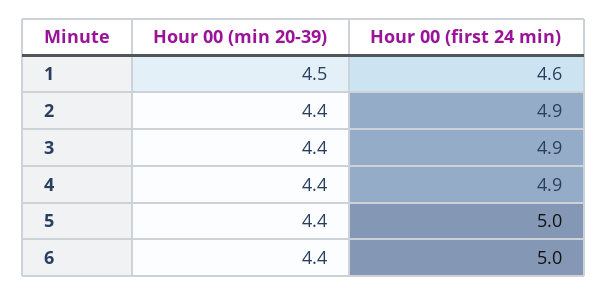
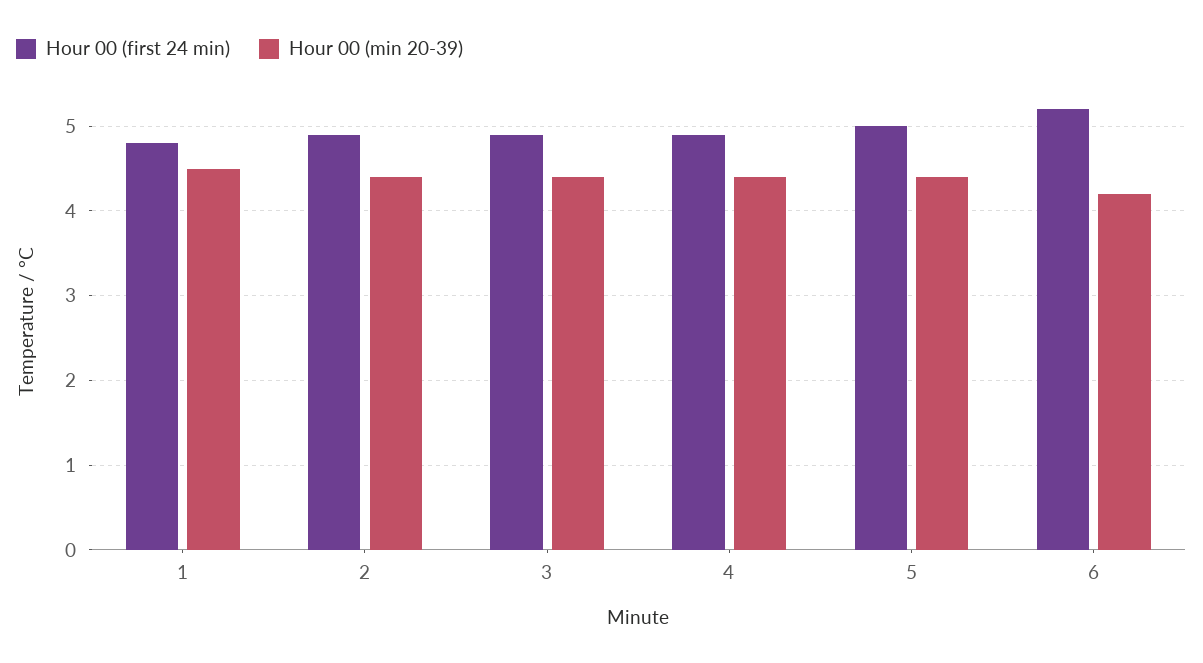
Hour 00 (first 24 min), 1: 4.6 -> 4.8
Hour 00 (min 20-39), 6: 4.4 -> 4.2
Hour 00 (first 24 min), 6: 5 -> 5.2

